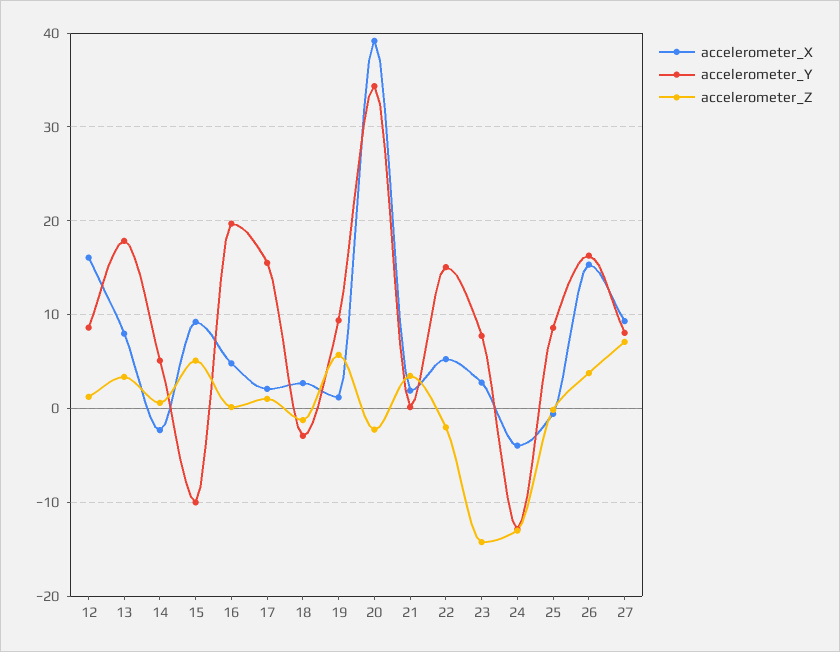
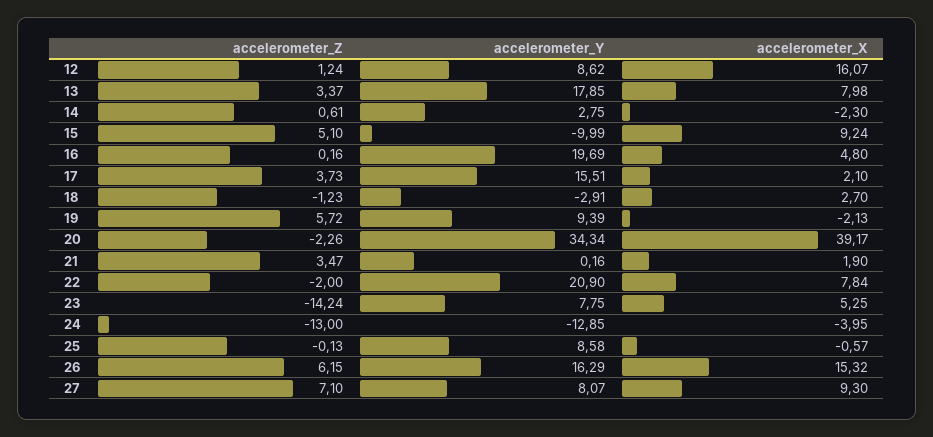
accelerometer_Y, 14: 5 -> 2.75
accelerometer_Z, 17: 1 -> 3.73
accelerometer_X, 19: 1 -> -2.13
accelerometer_X, 22: 5 -> 7.84
accelerometer_Y, 22: 15 -> 20.9
accelerometer_X, 23: 3 -> 5.25
accelerometer_Z, 26: 4 -> 6.15

